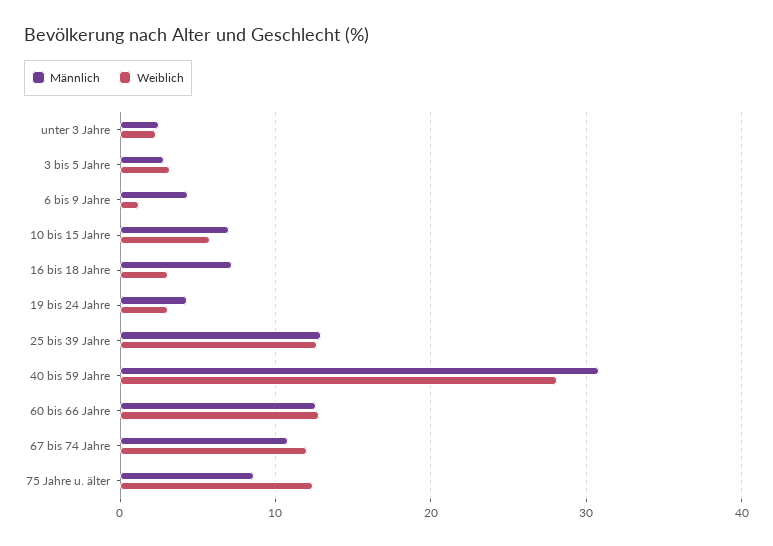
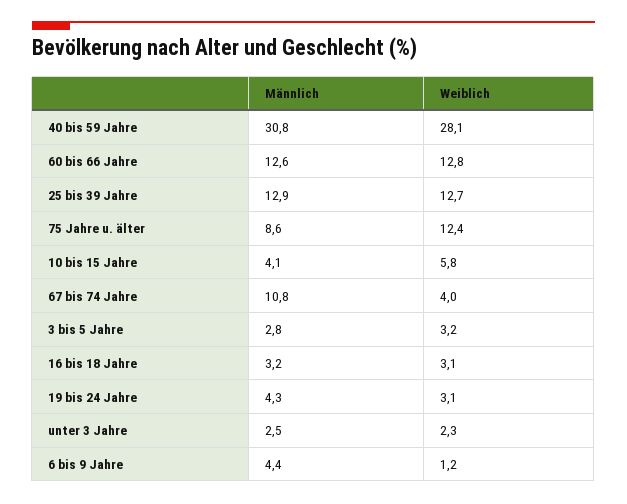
Männlich, 10 bis 15 Jahre: 7 -> 4.1
Männlich, 16 bis 18 Jahre: 7 -> 3.2
Weiblich, 67 bis 74 Jahre: 12 -> 4

